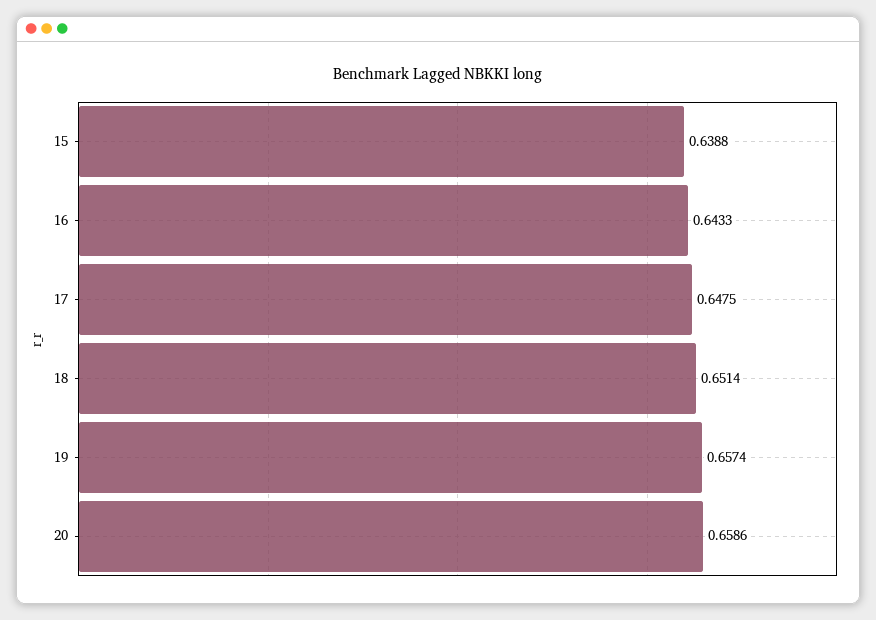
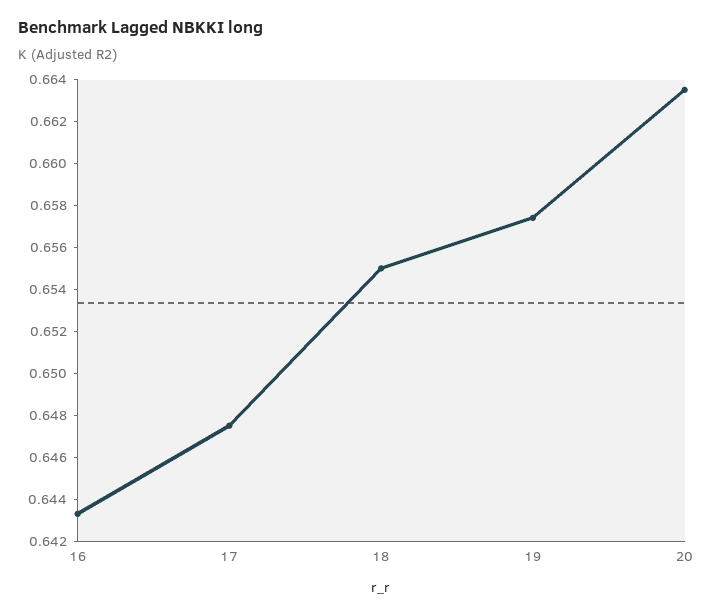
15: 0.6388 -> none
18: 0.6514 -> 0.655
20: 0.6586 -> 0.6635

